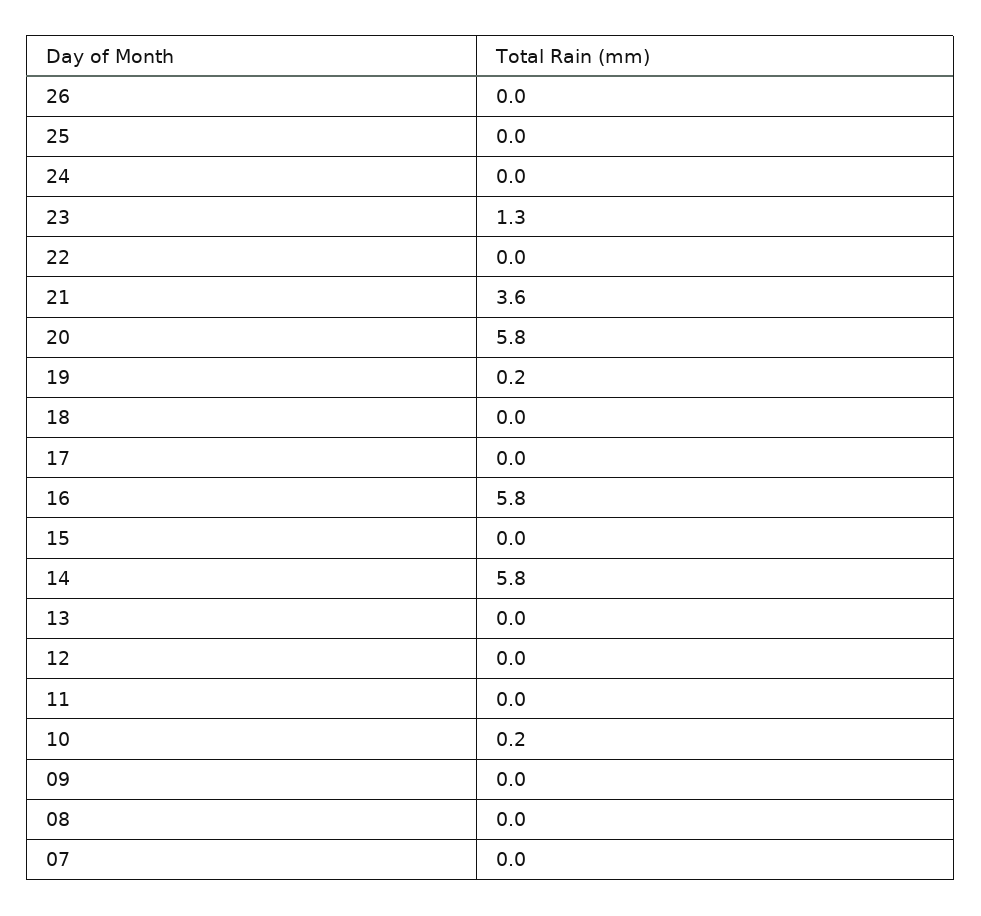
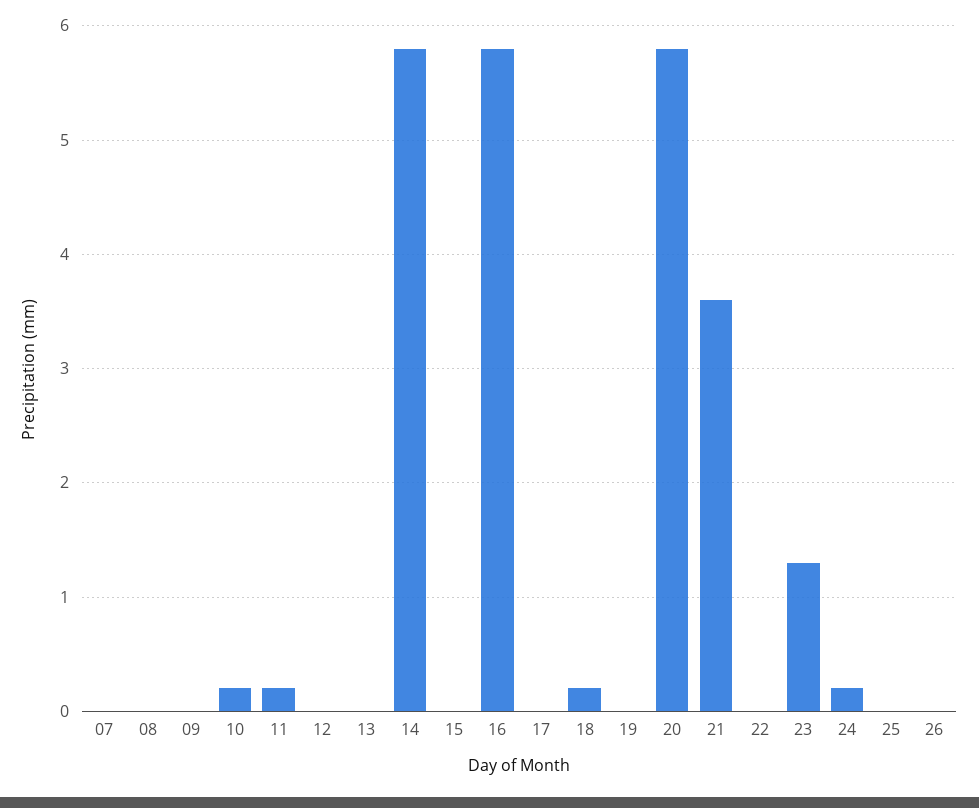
24: 0 -> 0.2
19: 0.2 -> 0
18: 0 -> 0.2
11: 0 -> 0.2

